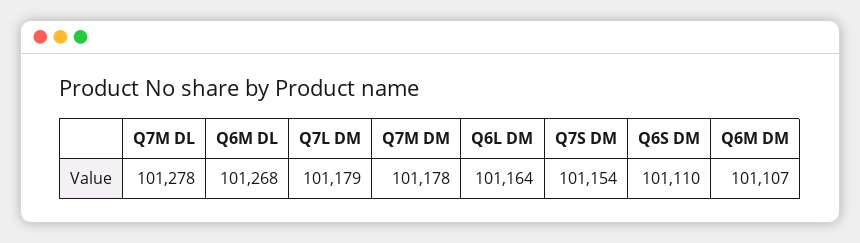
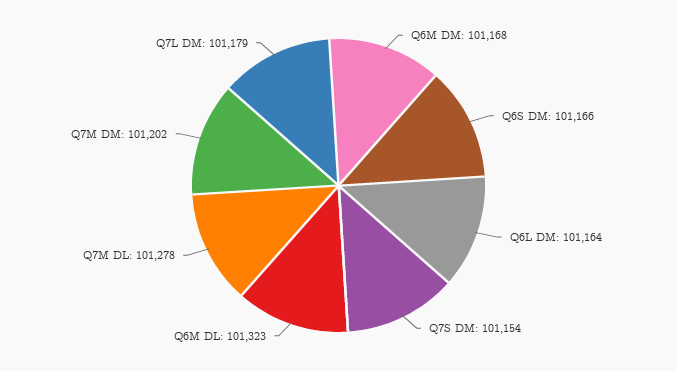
Q6M DL: 101268 -> 101323
Q7M DM: 101178 -> 101202
Q6S DM: 101110 -> 101166
Q6M DM: 101107 -> 101168

